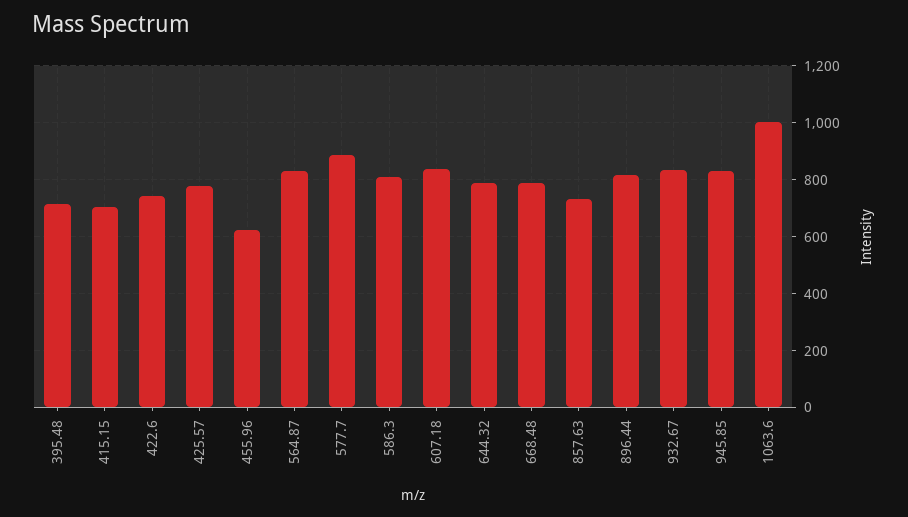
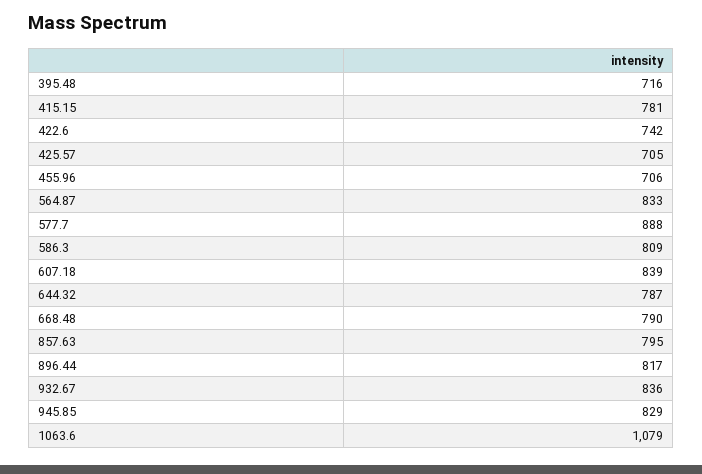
415.15: 700 -> 781
425.57: 775 -> 705
455.96: 625 -> 706
857.63: 725 -> 795
1063.6: 1000 -> 1079

